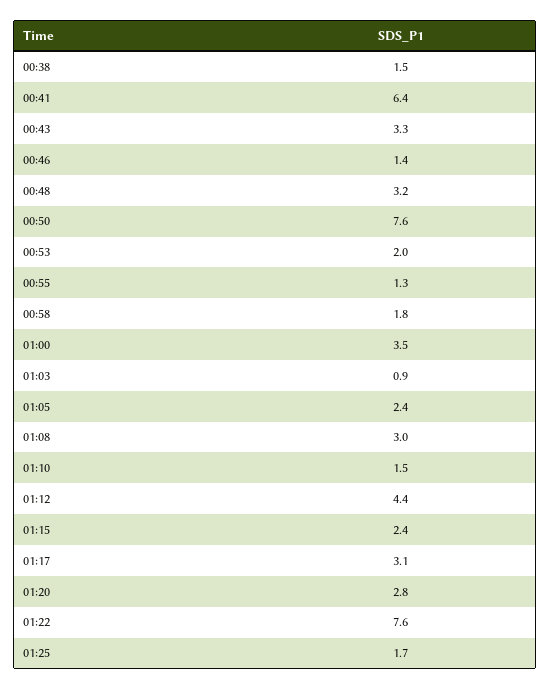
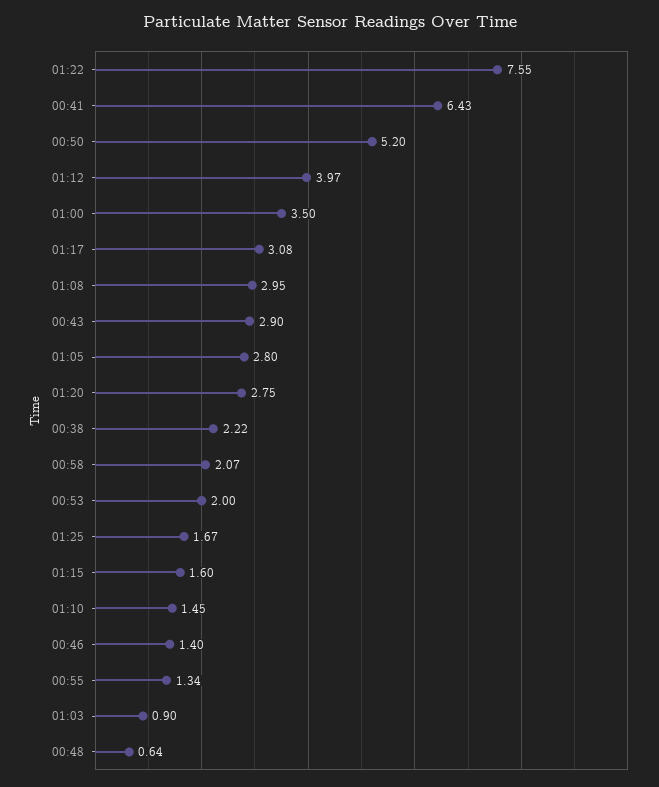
00:38: 1.5 -> 2.22
00:43: 3.3 -> 2.9
00:48: 3.2 -> 0.64
00:50: 7.6 -> 5.2
00:58: 1.8 -> 2.07
01:05: 2.4 -> 2.8
01:12: 4.4 -> 3.97
01:15: 2.4 -> 1.6

